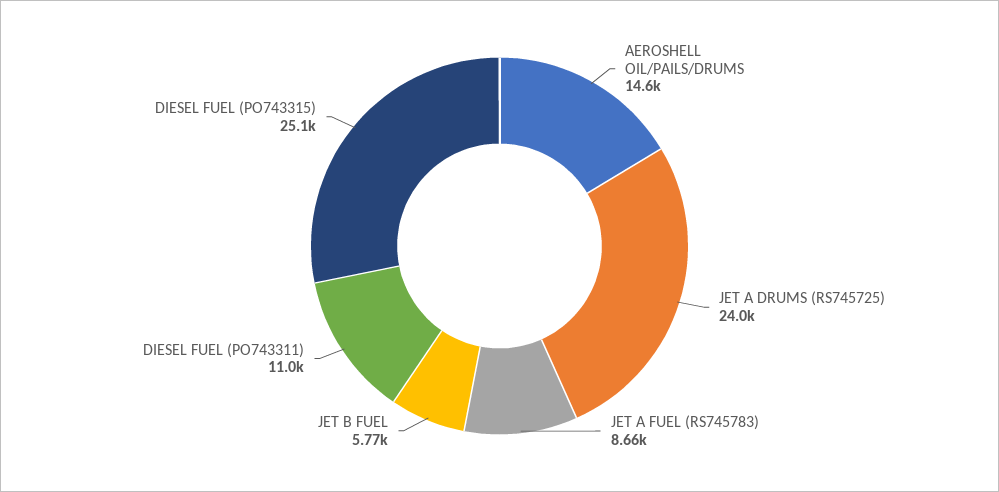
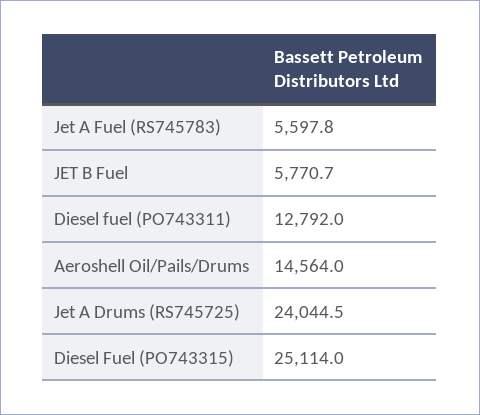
JET A FUEL (RS745783): 8660 -> 5597.8
DIESEL FUEL (PO743311): 11000 -> 12792

